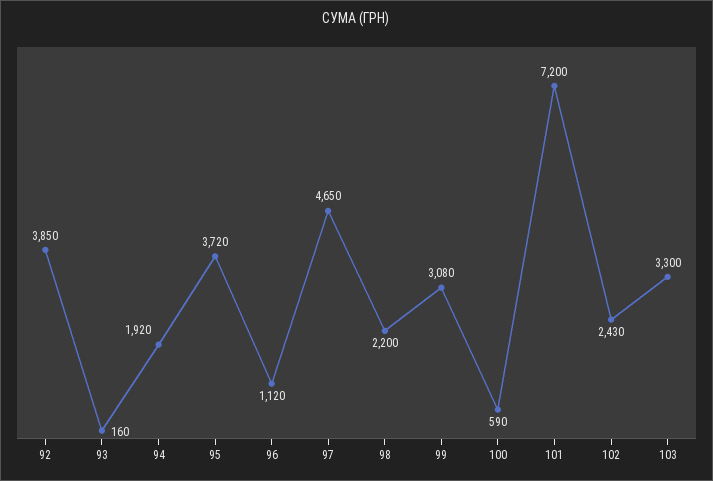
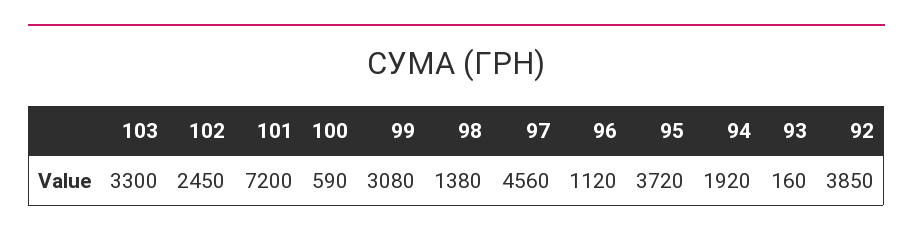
97: 4650 -> 4560
98: 2200 -> 1380
102: 2430 -> 2450

